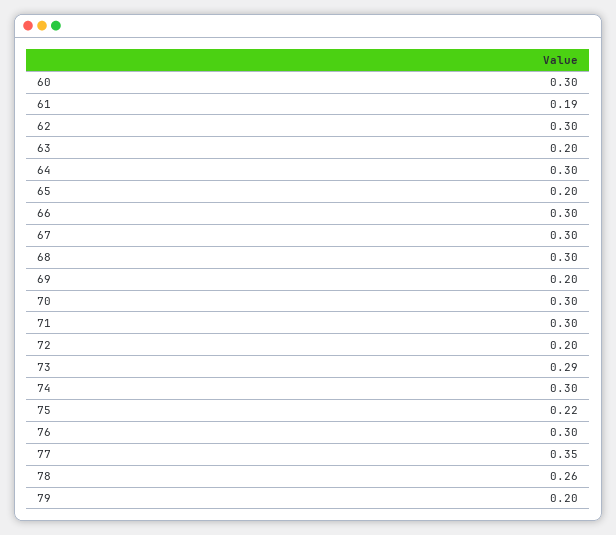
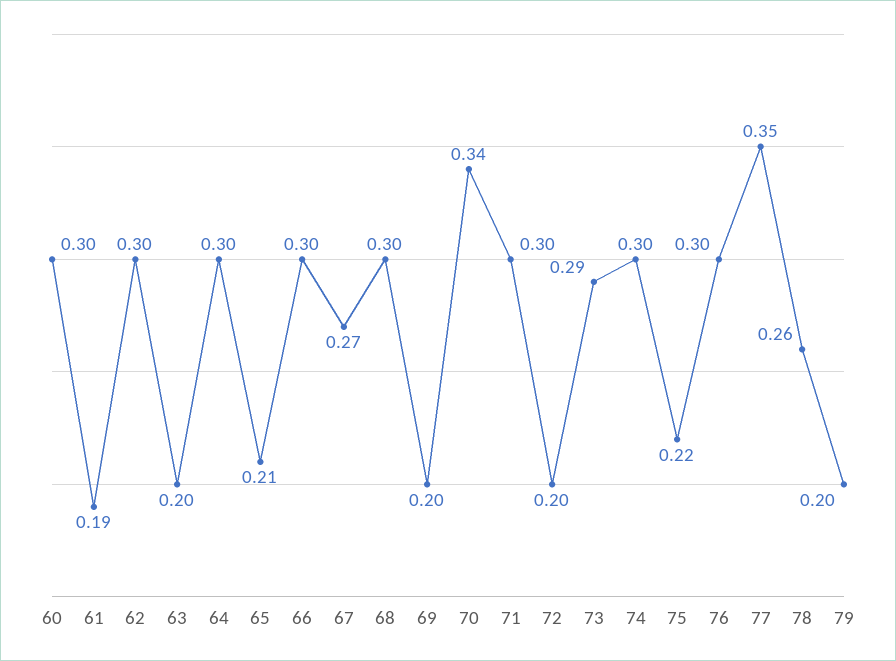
65: 0.2 -> 0.21
67: 0.3 -> 0.27
70: 0.3 -> 0.34

